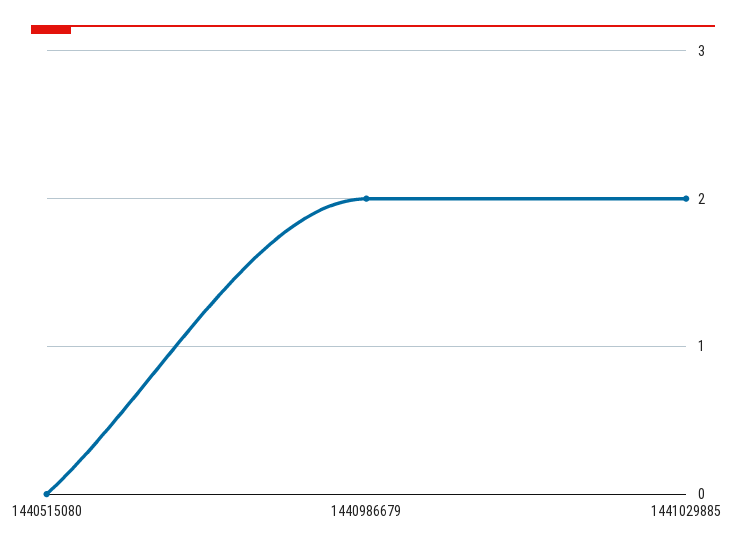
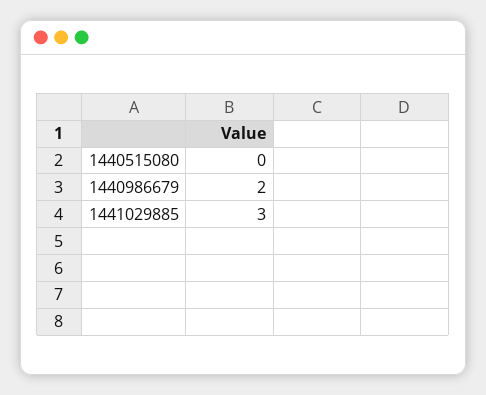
1441029885: 2 -> 3

